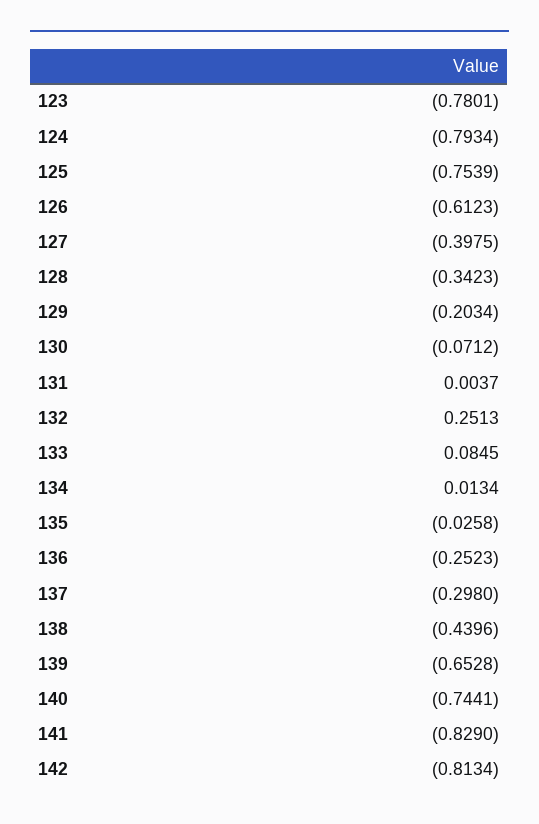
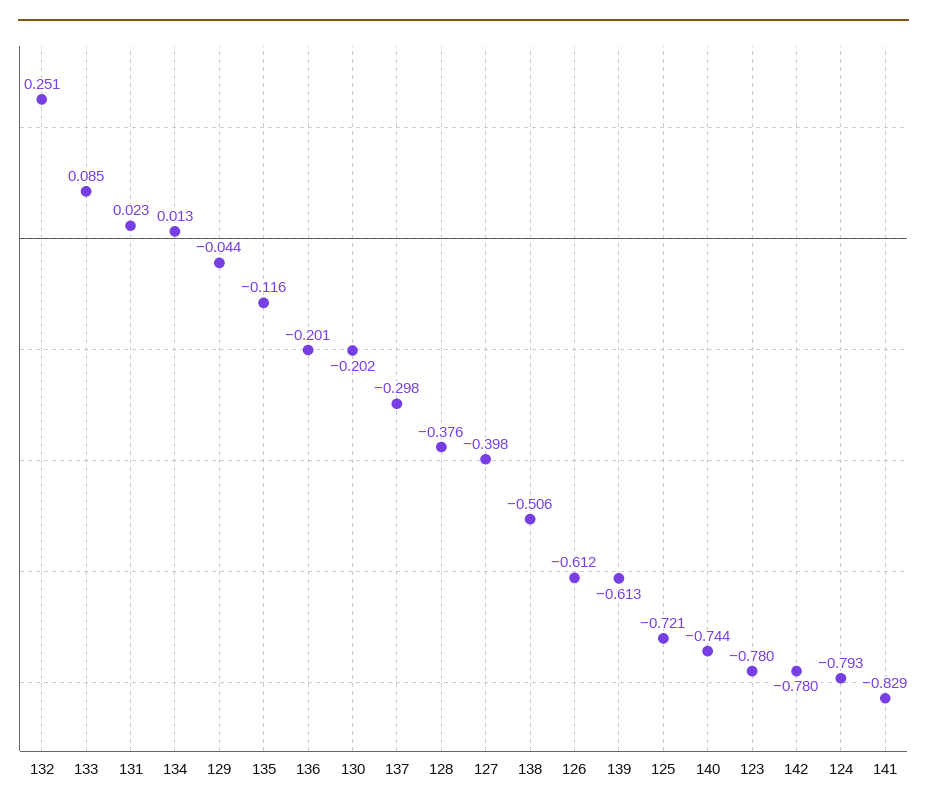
125: -0.7539 -> -0.721
128: -0.3423 -> -0.376
129: -0.2034 -> -0.044
130: -0.0712 -> -0.202
131: 0.0037 -> 0.023
135: -0.0258 -> -0.116
136: -0.2523 -> -0.201
138: -0.4396 -> -0.506
139: -0.6528 -> -0.613
142: -0.8134 -> -0.78

